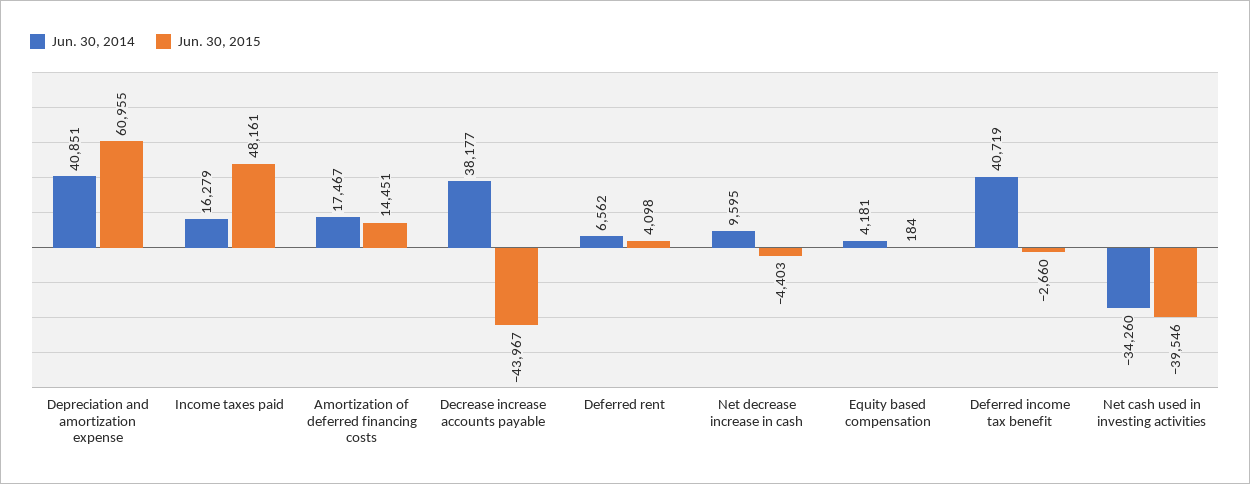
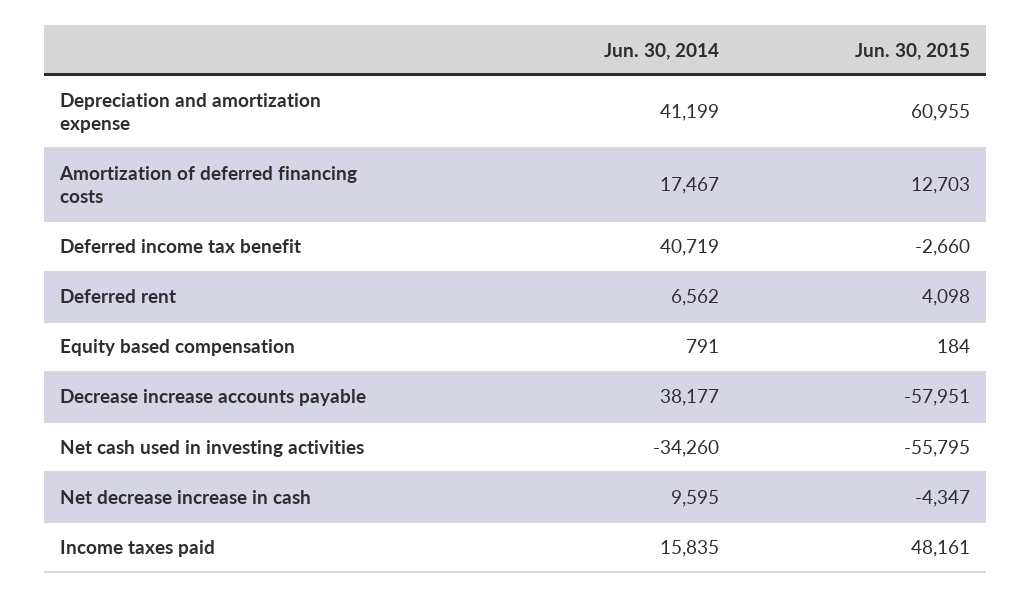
Jun. 30, 2014, Depreciation and amortization expense: 40851 -> 41199
Jun. 30, 2014, Income taxes paid: 16279 -> 15835
Jun. 30, 2015, Amortization of deferred financing costs: 14451 -> 12703
Jun. 30, 2015, Decrease increase accounts payable: -43967 -> -57951
Jun. 30, 2015, Net decrease increase in cash: -4403 -> -4347
Jun. 30, 2014, Equity based compensation: 4181 -> 791
Jun. 30, 2015, Net cash used in investing activities: -39546 -> -55795

